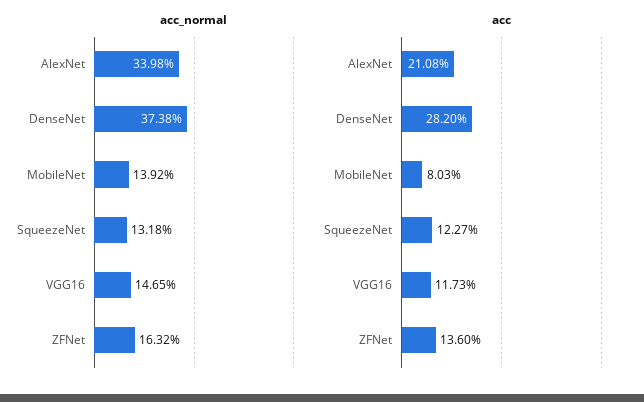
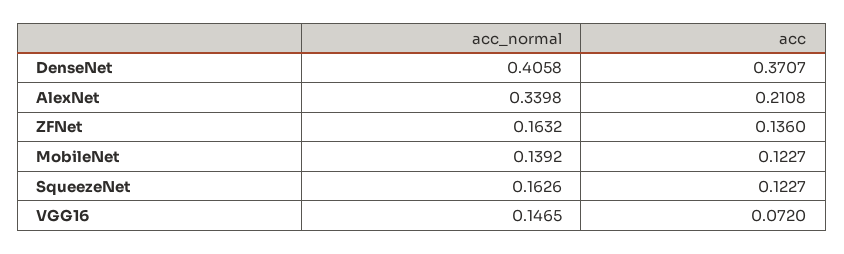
acc_normal, DenseNet: 0.3738 -> 0.4058
acc_normal, SqueezeNet: 0.1318 -> 0.1626
acc, DenseNet: 0.282 -> 0.3707
acc, MobileNet: 0.0803 -> 0.1227
acc, VGG16: 0.1173 -> 0.072

